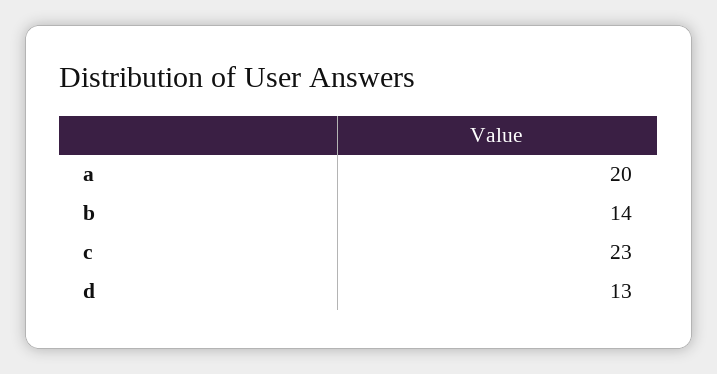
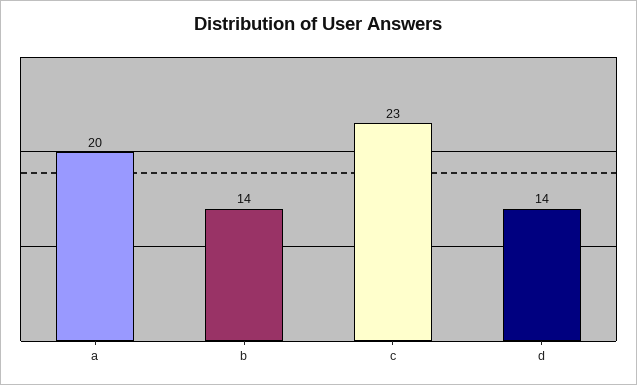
d: 13 -> 14

